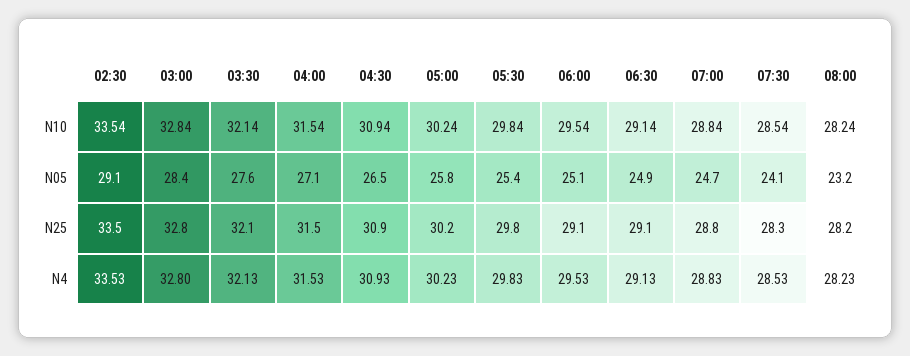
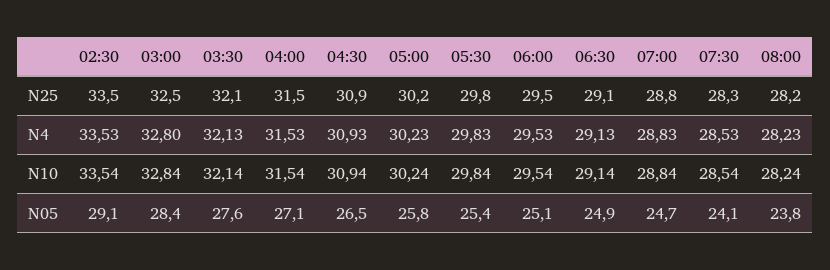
08:00, N05: 23.2 -> 23.8
03:00, N25: 32.8 -> 32.5
06:00, N25: 29.1 -> 29.5

